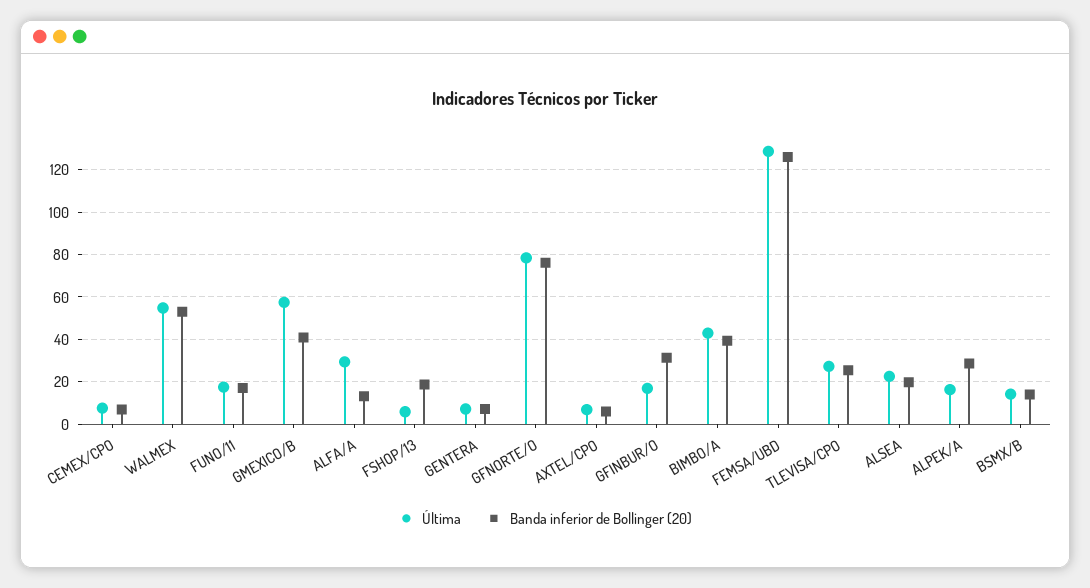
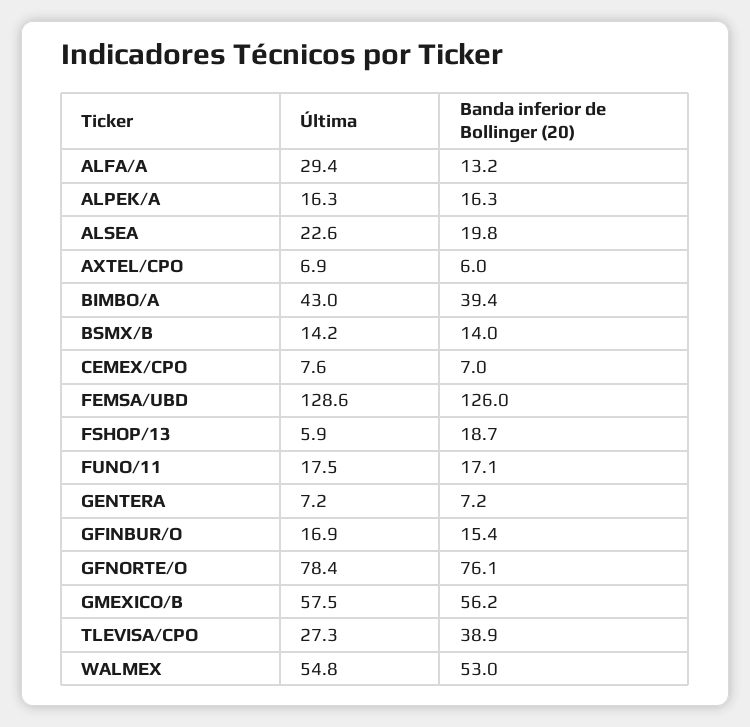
Banda inferior de Bollinger (20), GMEXICO/B: 40 -> 56.2
Banda inferior de Bollinger (20), GFINBUR/O: 30 -> 15.4
Banda inferior de Bollinger (20), TLEVISA/CPO: 25 -> 38.9
Banda inferior de Bollinger (20), ALPEK/A: 30 -> 16.3

